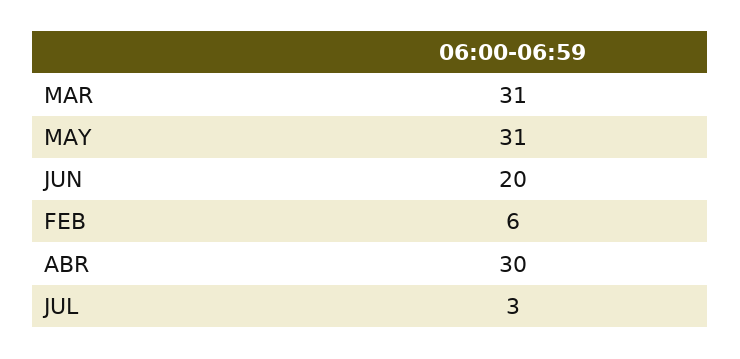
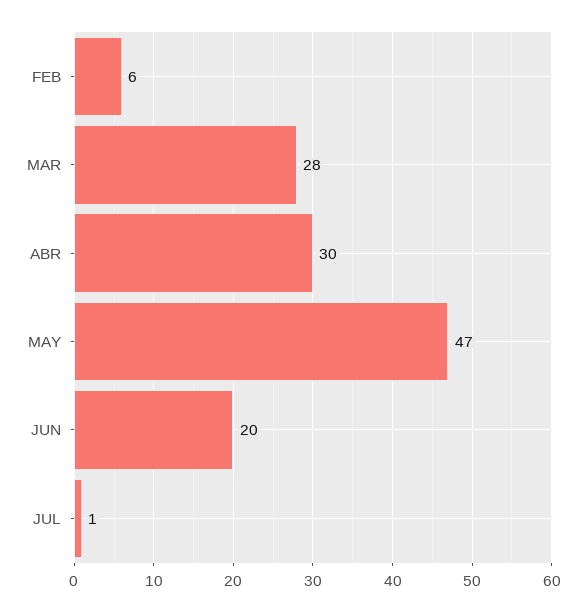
MAR: 31 -> 28
MAY: 31 -> 47
JUL: 3 -> 1

